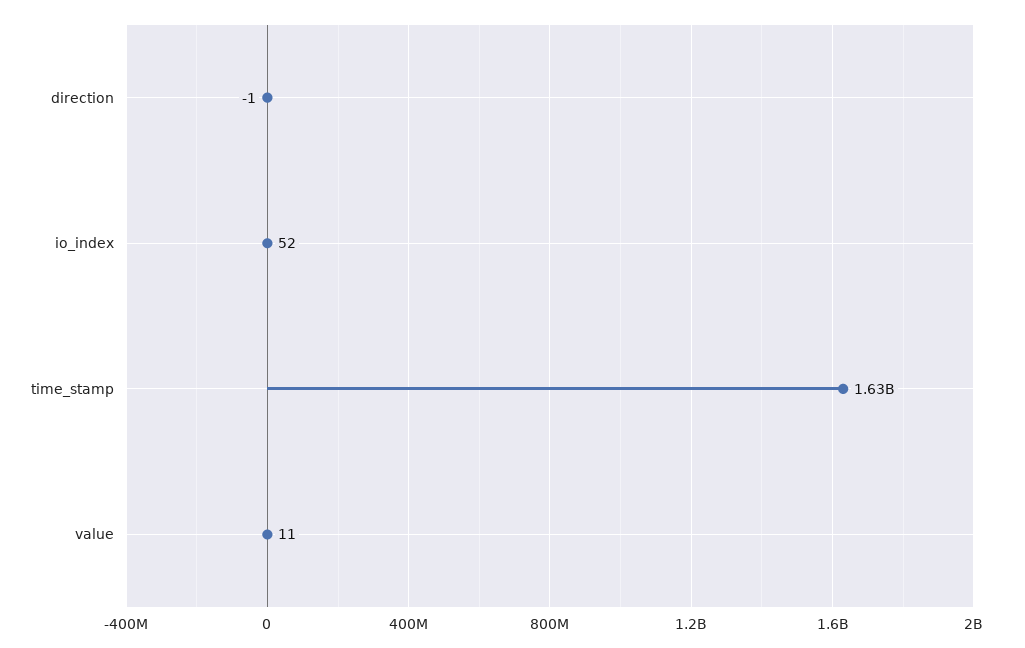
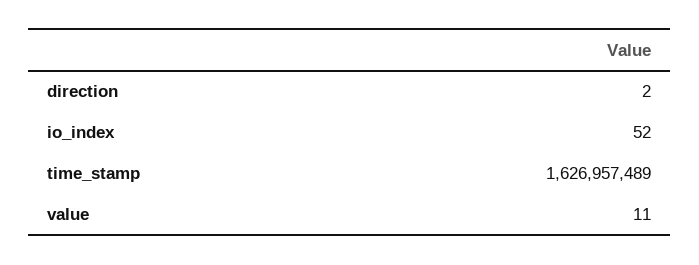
direction: -1 -> 2

